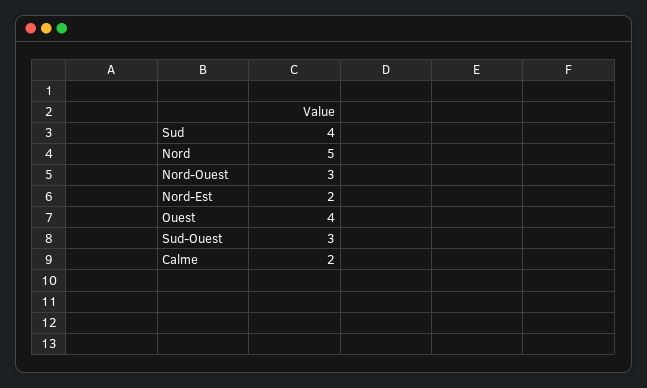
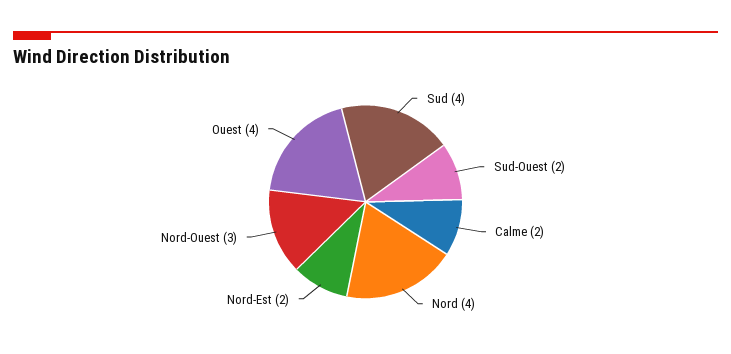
Nord: 5 -> 4
Sud-Ouest: 3 -> 2

